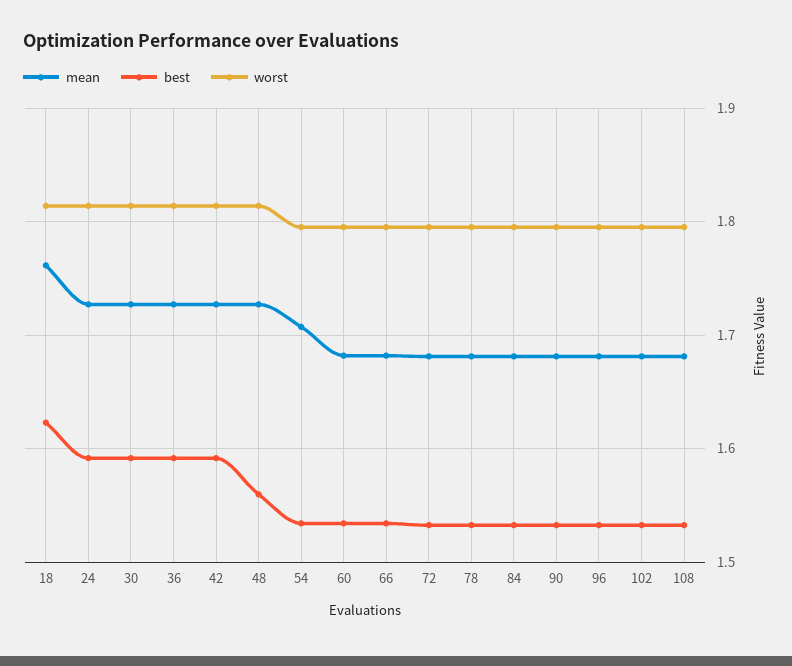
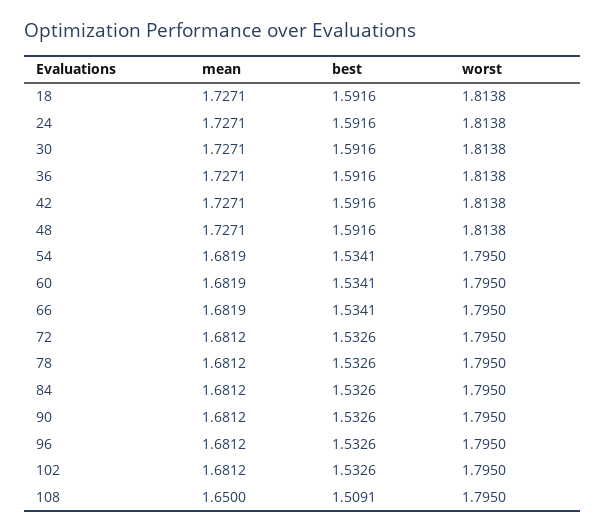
mean, 18: 1.76 -> 1.7271
best, 18: 1.62 -> 1.5916
best, 48: 1.56 -> 1.5916
mean, 54: 1.71 -> 1.6819
mean, 108: 1.68 -> 1.65
best, 108: 1.53 -> 1.5091

